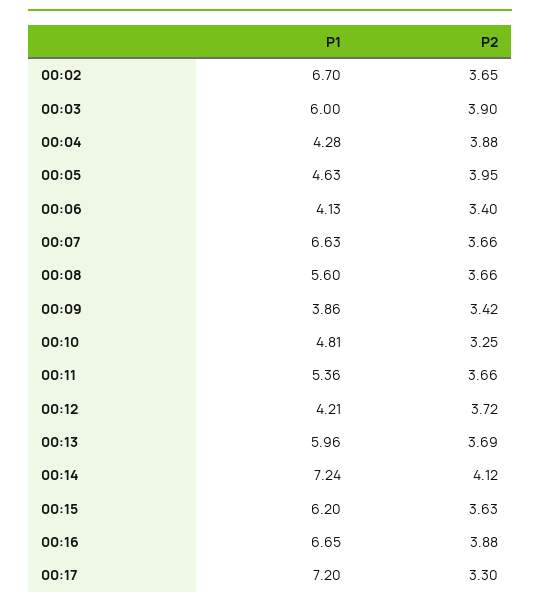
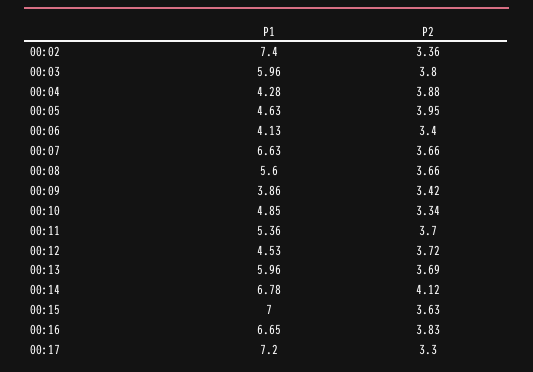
P1, 00:02: 6.7 -> 7.4
P2, 00:02: 3.65 -> 3.36
P1, 00:03: 6 -> 5.96
P2, 00:03: 3.9 -> 3.8
P1, 00:10: 4.81 -> 4.85
P2, 00:10: 3.25 -> 3.34
P2, 00:11: 3.66 -> 3.7
P1, 00:12: 4.21 -> 4.53
P1, 00:14: 7.24 -> 6.78
P1, 00:15: 6.2 -> 7
P2, 00:16: 3.88 -> 3.83

